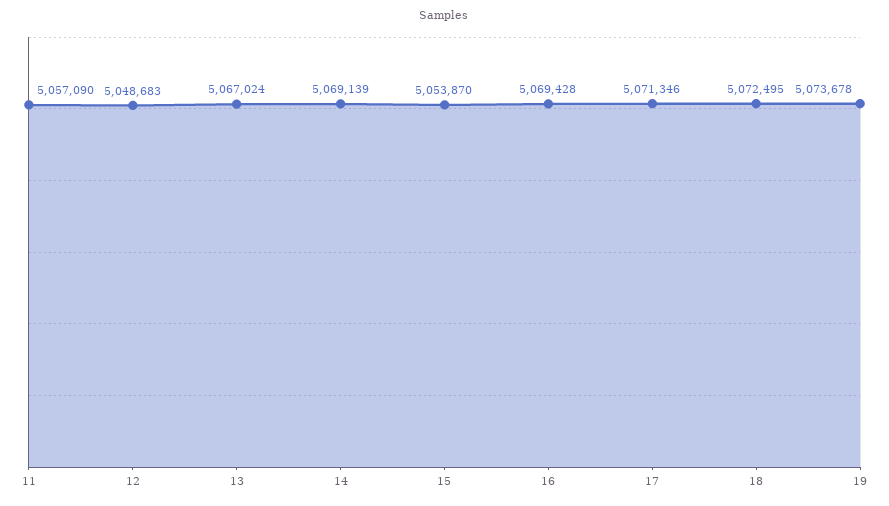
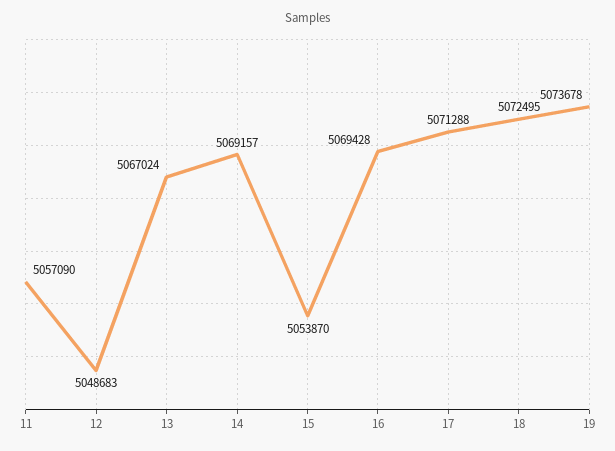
14: 5069139 -> 5069157
17: 5071346 -> 5071288

